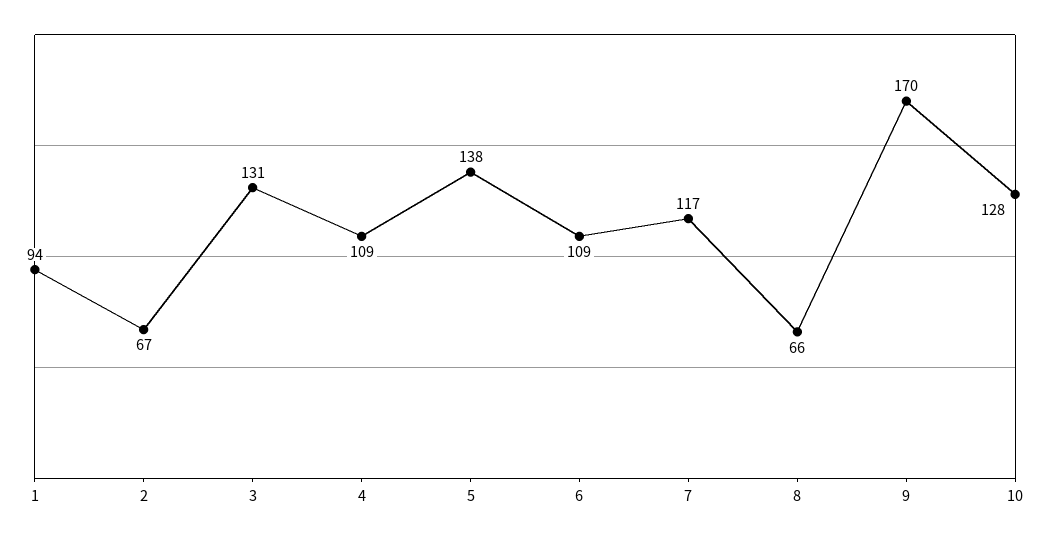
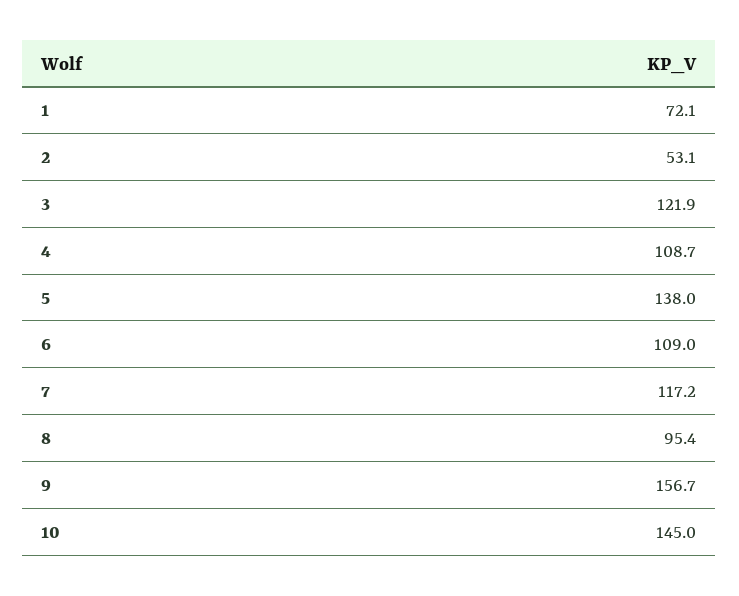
1: 94 -> 72.1
2: 67 -> 53.1
3: 131 -> 121.9
8: 66 -> 95.4
9: 170 -> 156.7
10: 128 -> 145

